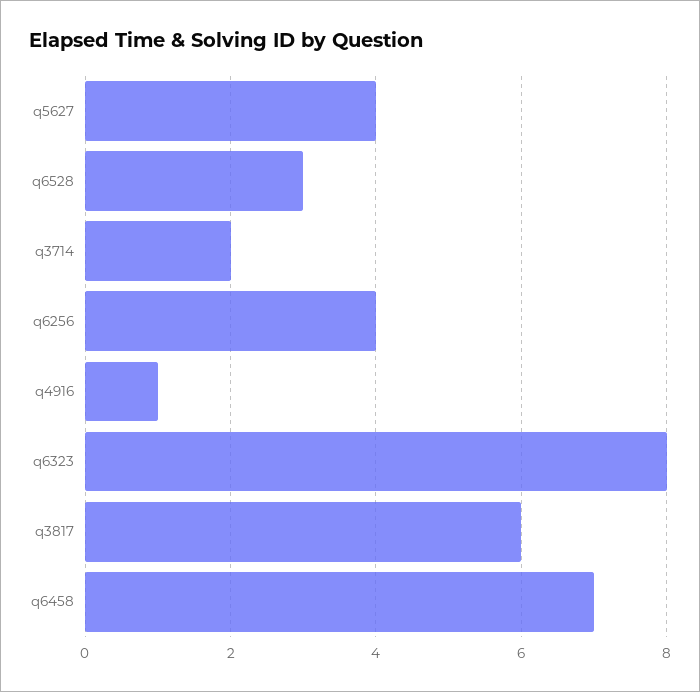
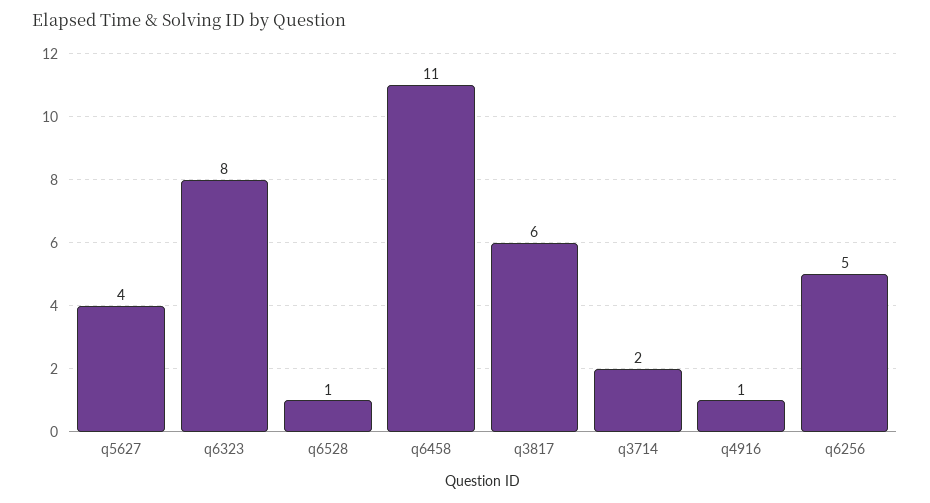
q6528: 3 -> 1
q6256: 4 -> 5
q6458: 7 -> 11

